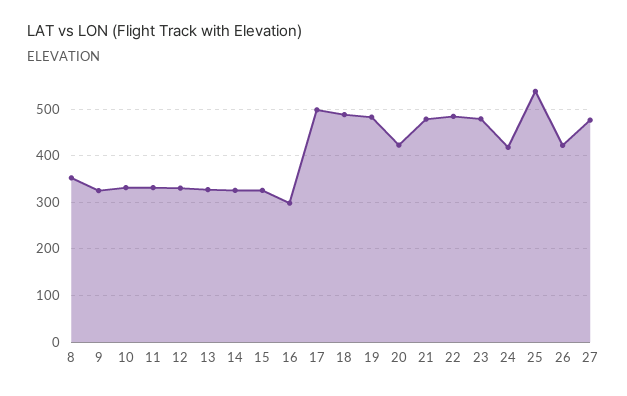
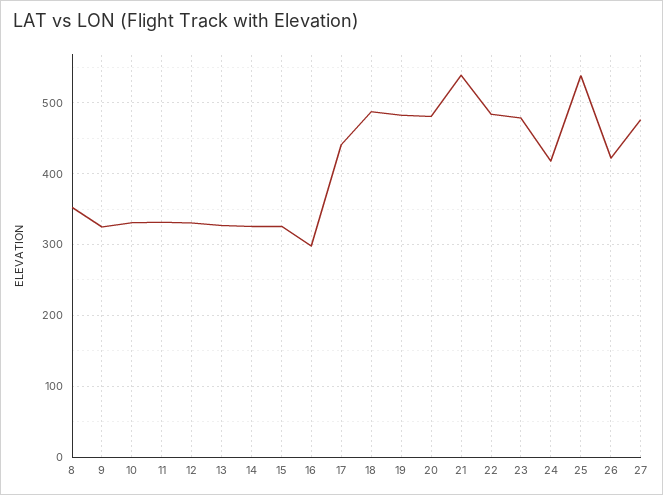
17: 500 -> 440
20: 420 -> 480
21: 480 -> 540

